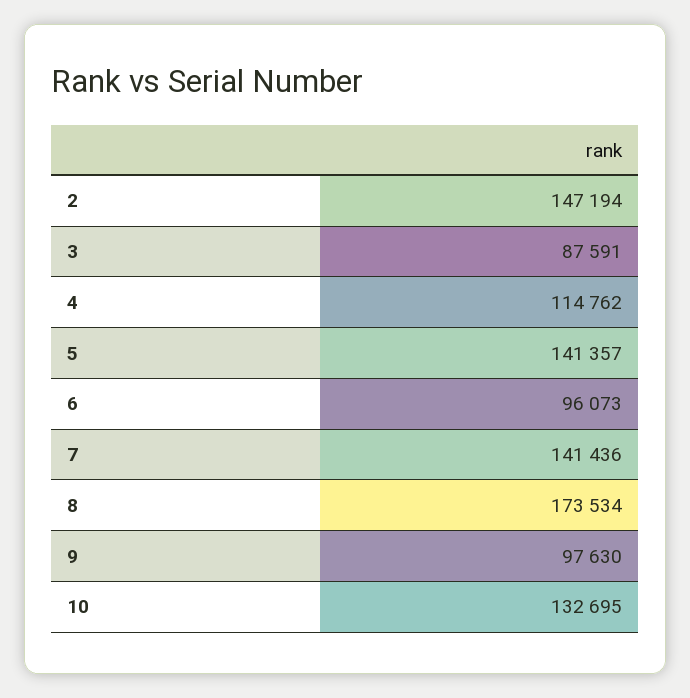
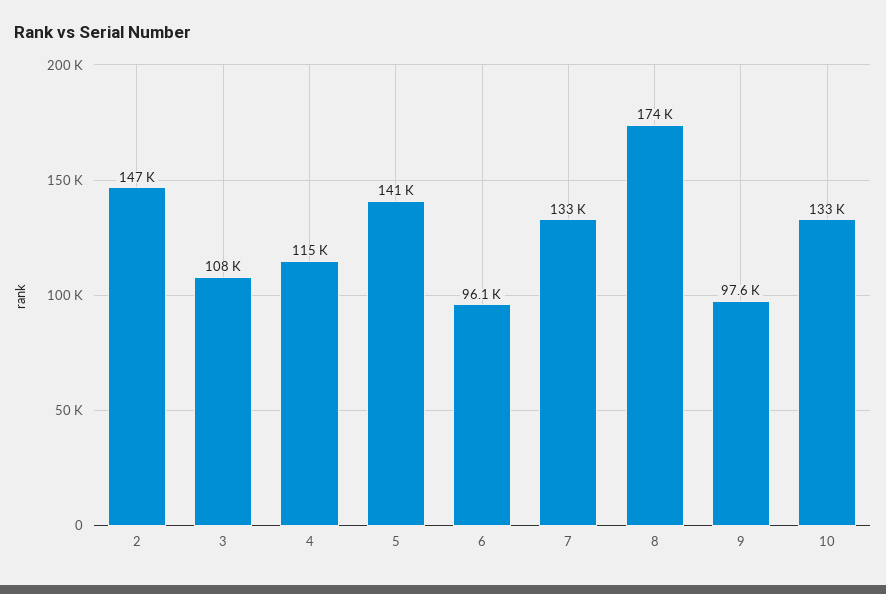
3: 87591 -> 108000
7: 141436 -> 133000

